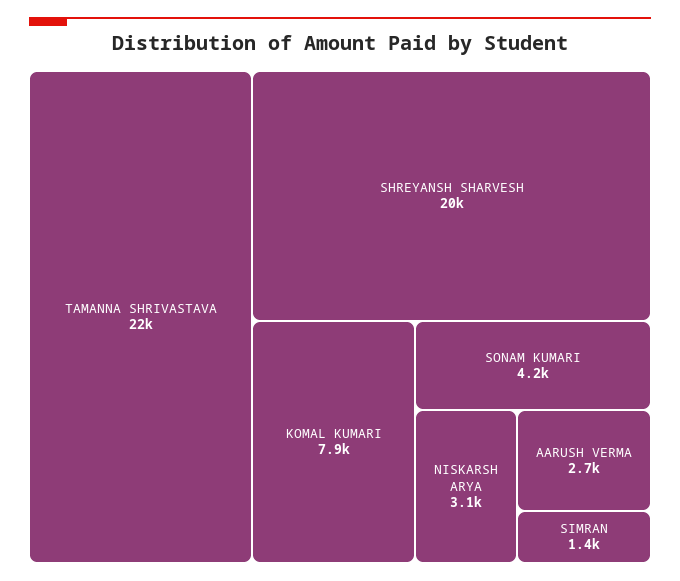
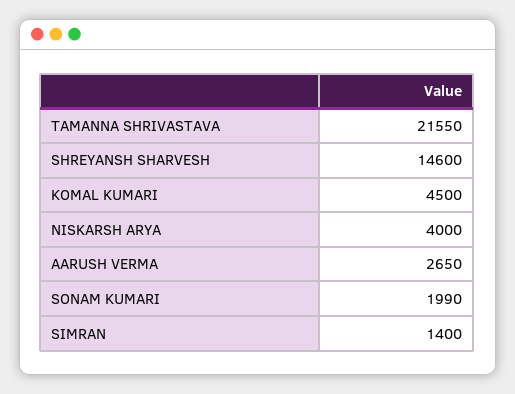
SHREYANSH SHARVESH: 20000 -> 14600
KOMAL KUMARI: 7900 -> 4500
SONAM KUMARI: 4200 -> 1990
NISKARSH ARYA: 3100 -> 4000

